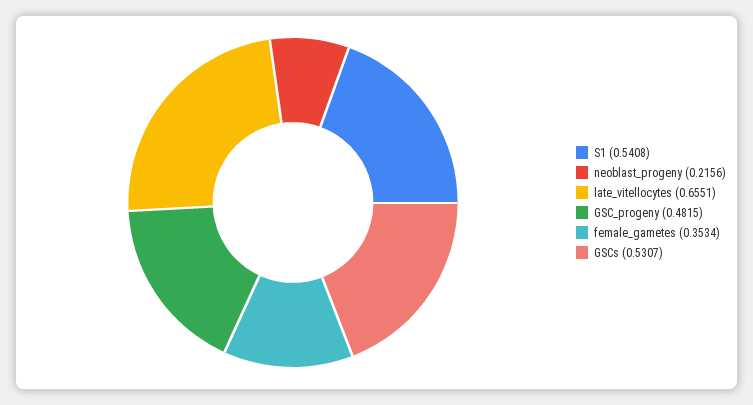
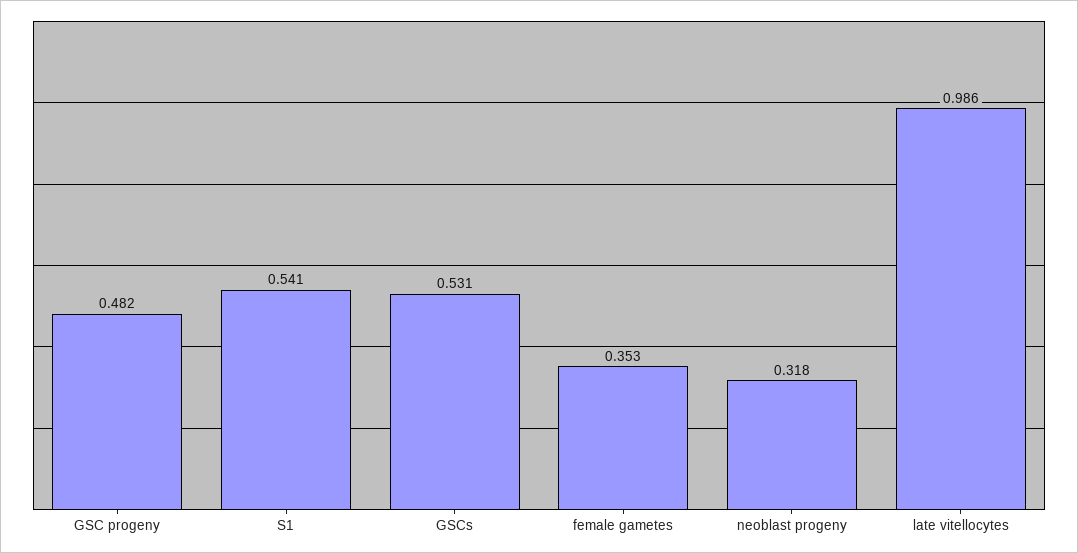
neoblast_progeny: 0.2156 -> 0.318
late_vitellocytes: 0.6551 -> 0.986

